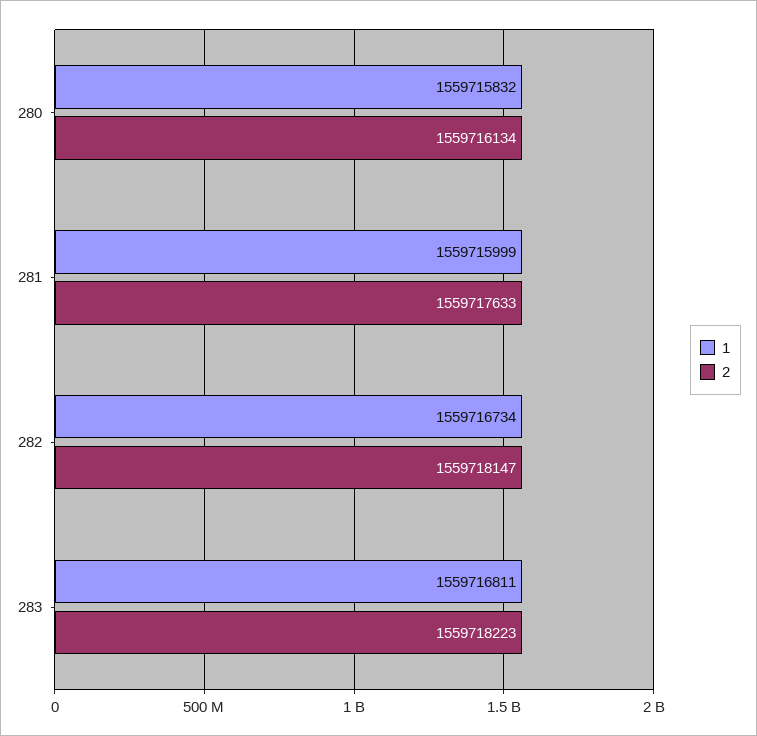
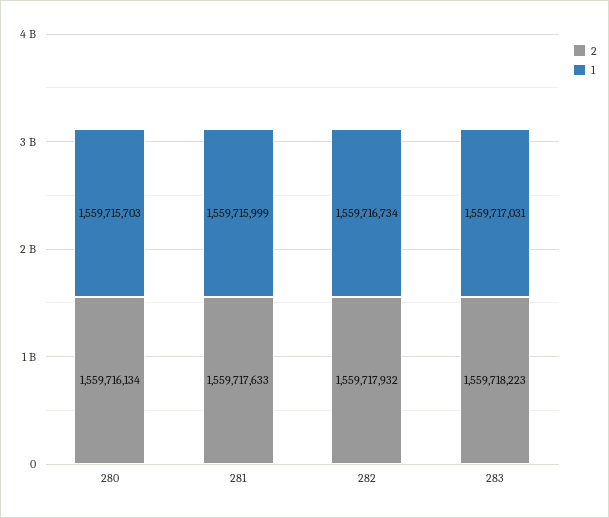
1, 280: 1559715832 -> 1559715703
2, 282: 1559718147 -> 1559717932
1, 283: 1559716811 -> 1559717031

